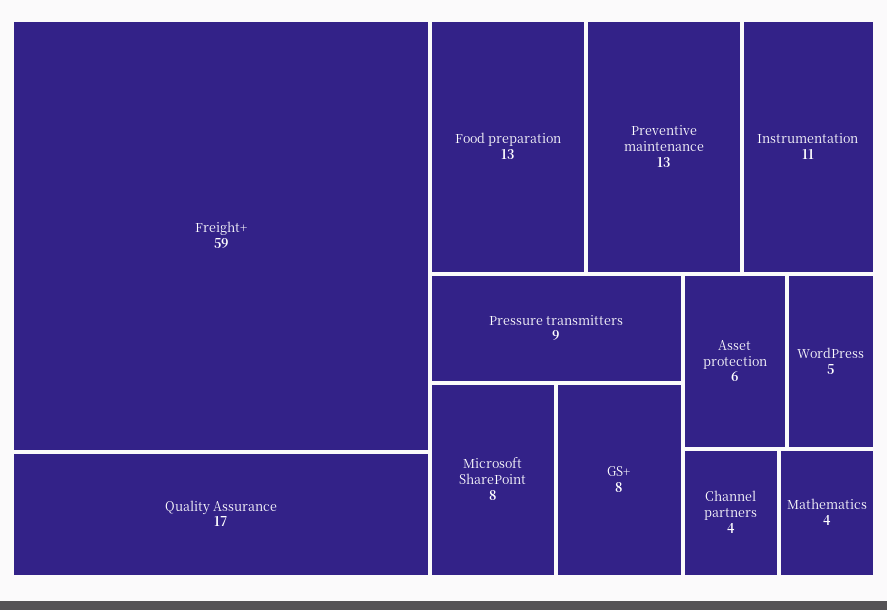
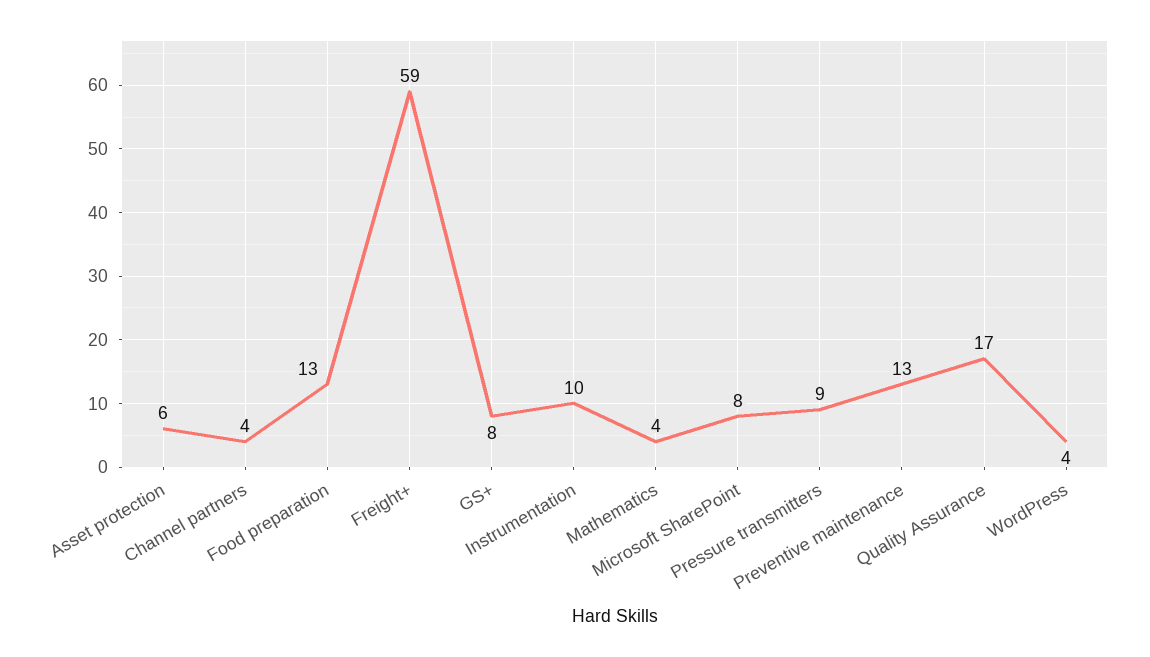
Instrumentation: 11 -> 10
WordPress: 5 -> 4

